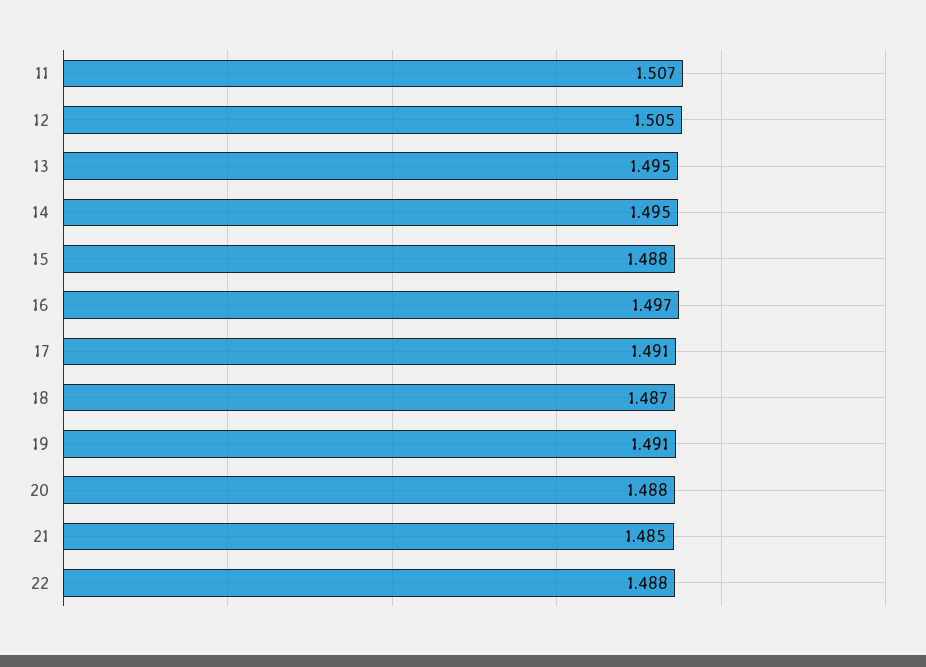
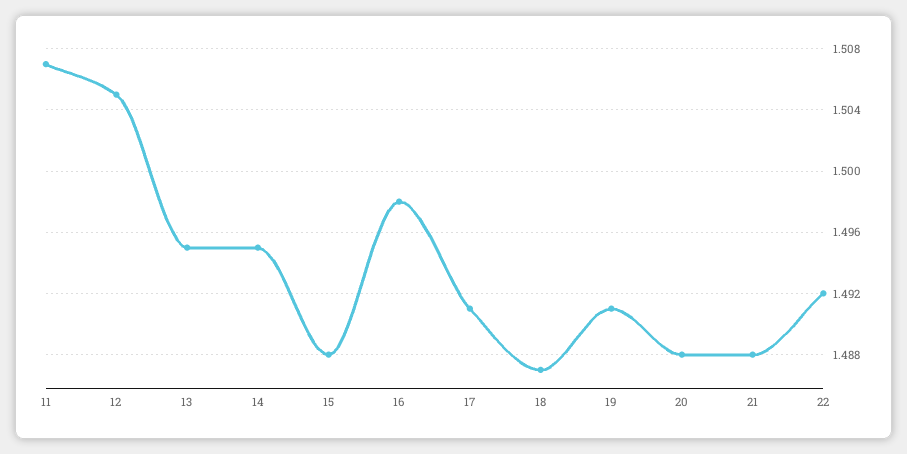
16: 1.497 -> 1.498
21: 1.485 -> 1.488
22: 1.488 -> 1.492

